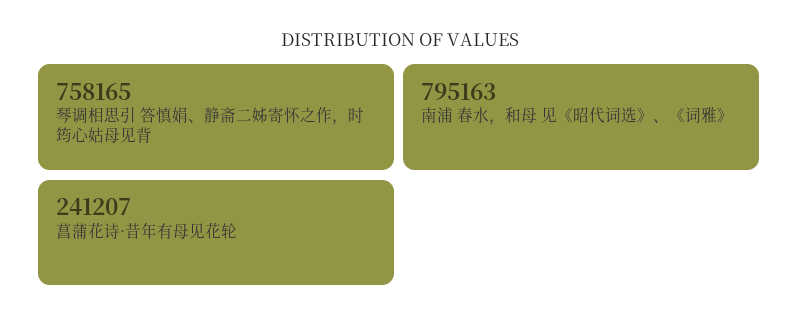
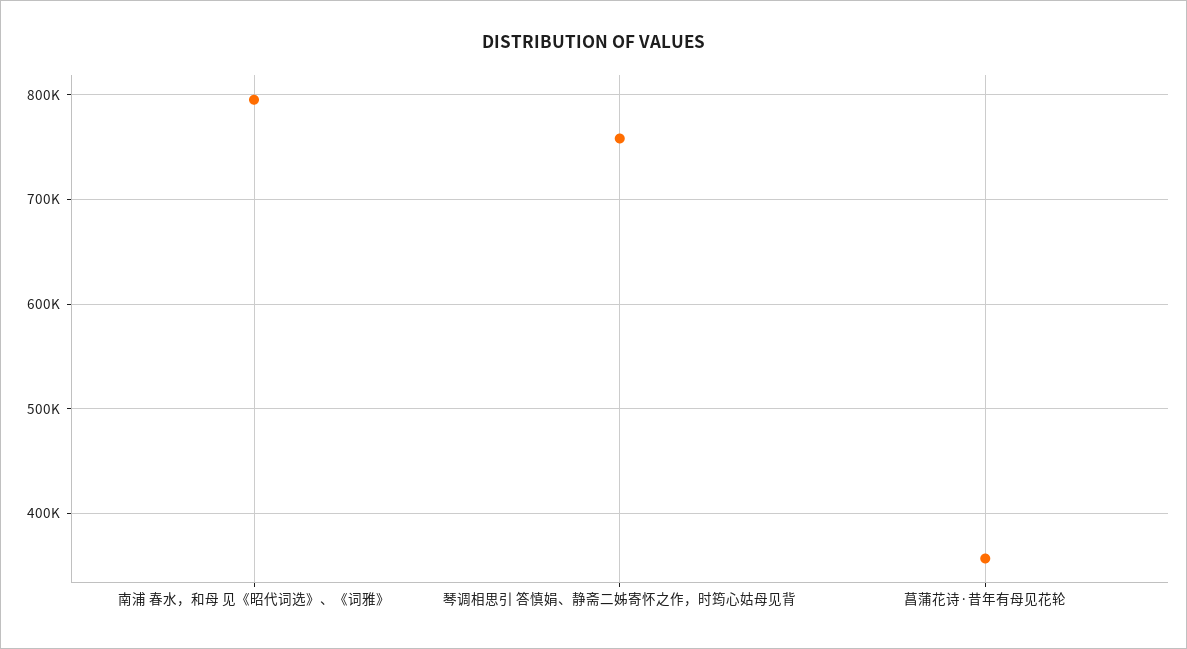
菖蒲花诗·昔年有母见花轮: 241207 -> 360000

